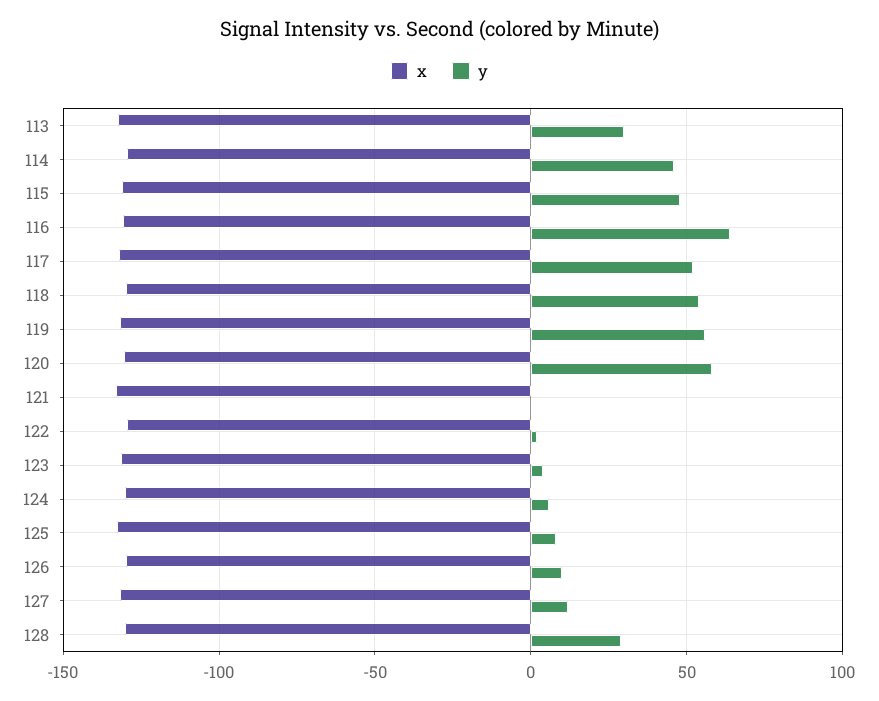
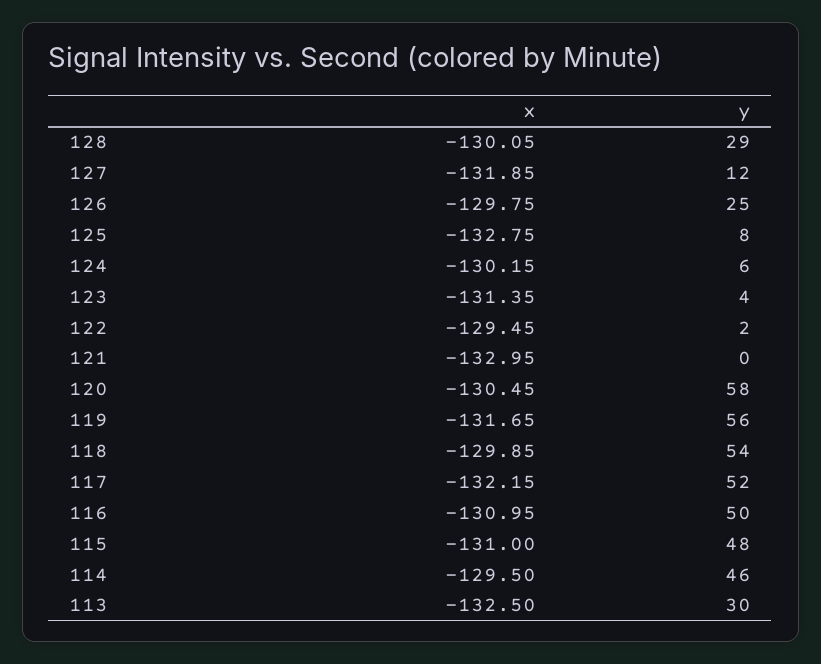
y, 116: 65 -> 50
y, 126: 10 -> 25

